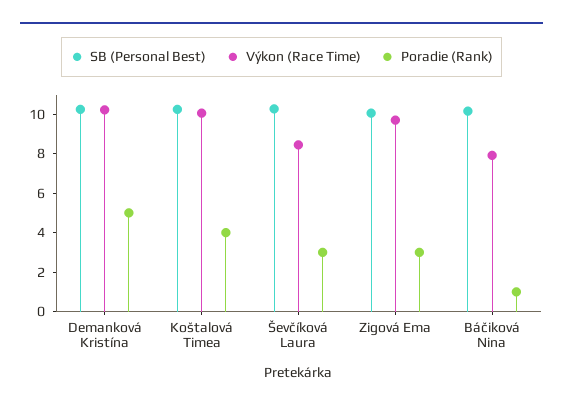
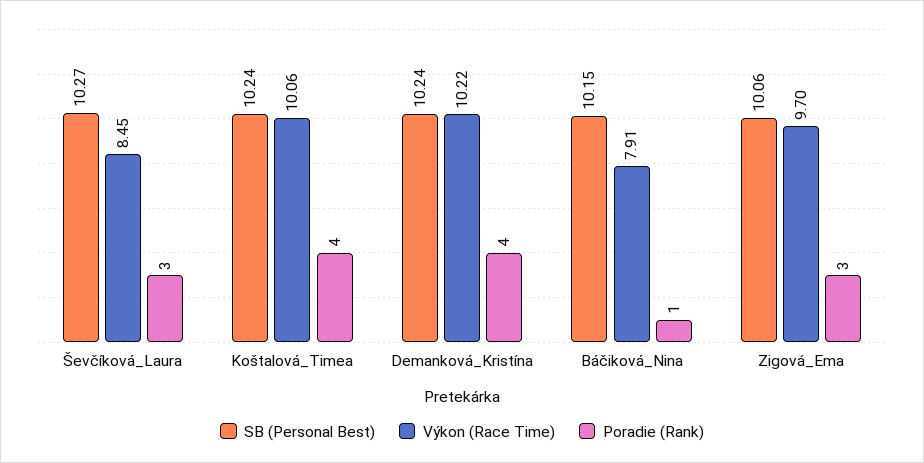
Poradie (Rank), Demanková Kristína: 5 -> 4

